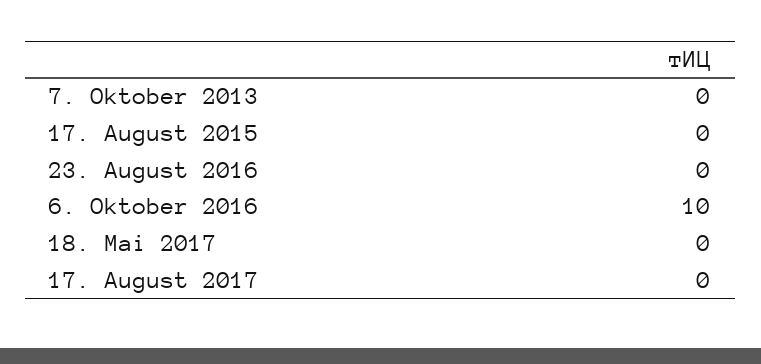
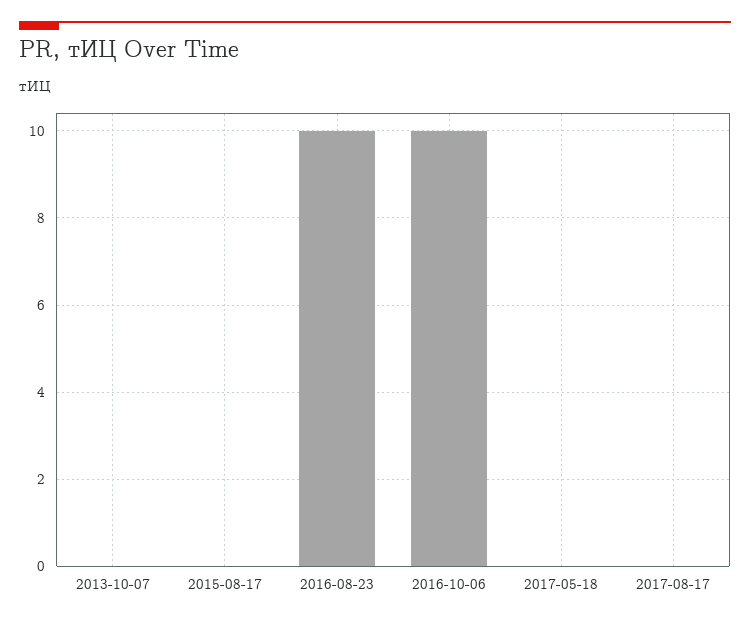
23. August 2016: 0 -> 10

